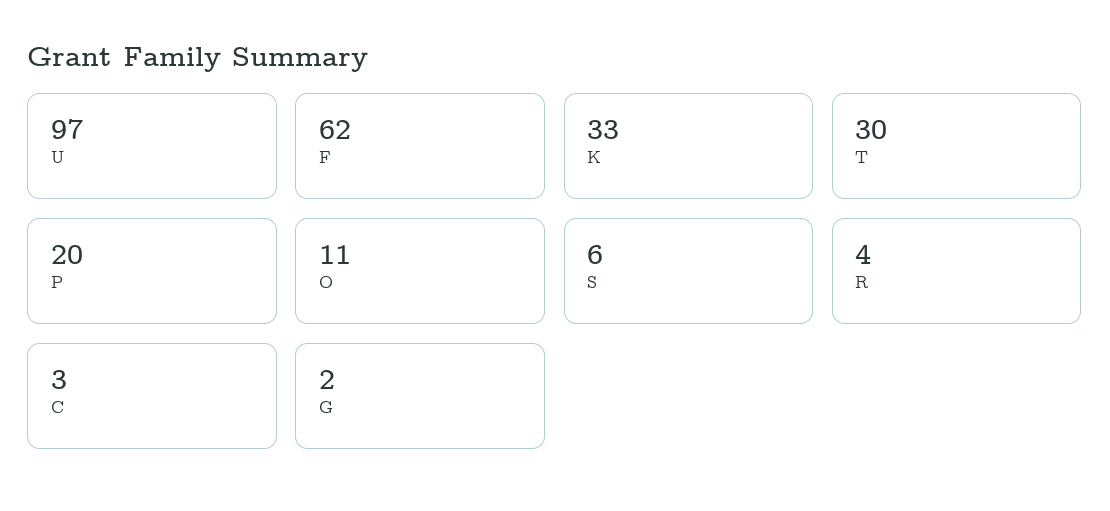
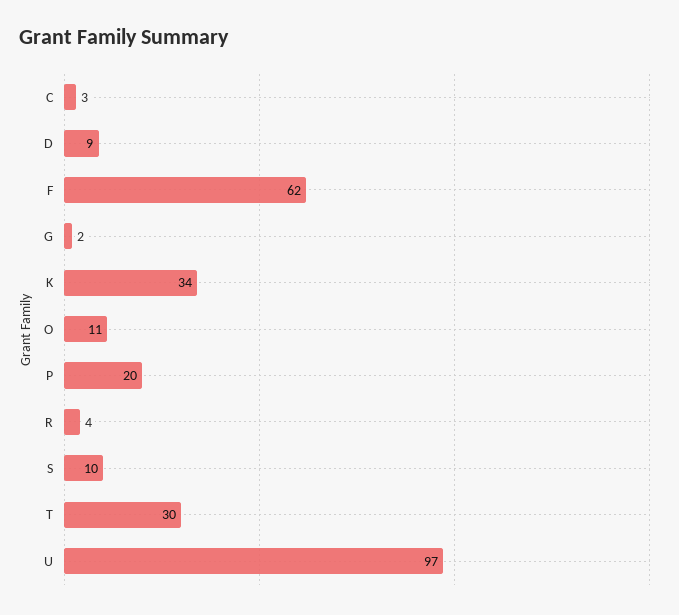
K: 33 -> 34
S: 6 -> 10
D: none -> 9

